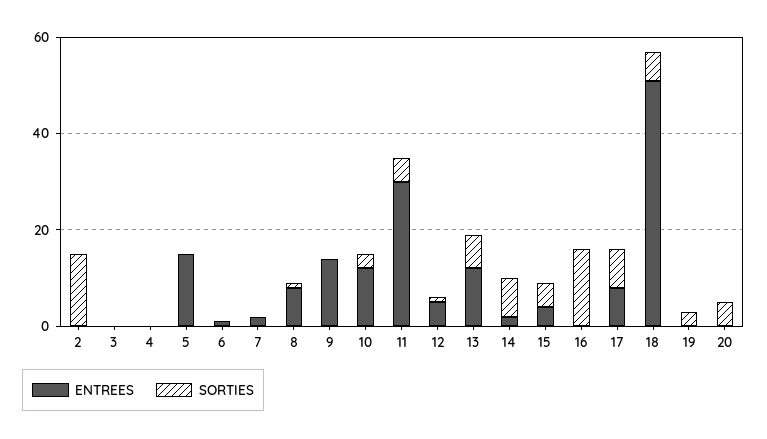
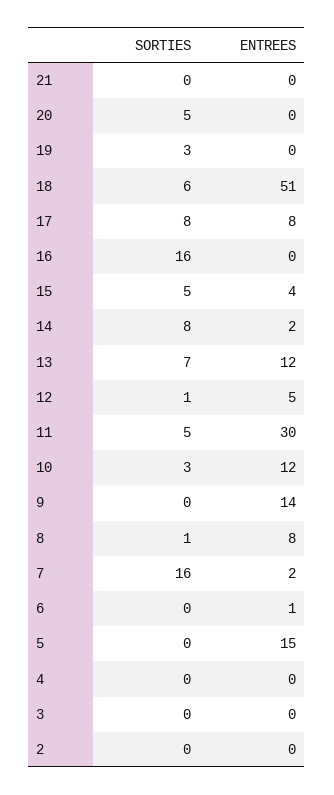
SORTIES, 2: 15 -> 0
SORTIES, 7: 0 -> 16
SORTIES, 21: none -> 0
ENTREES, 21: none -> 0

